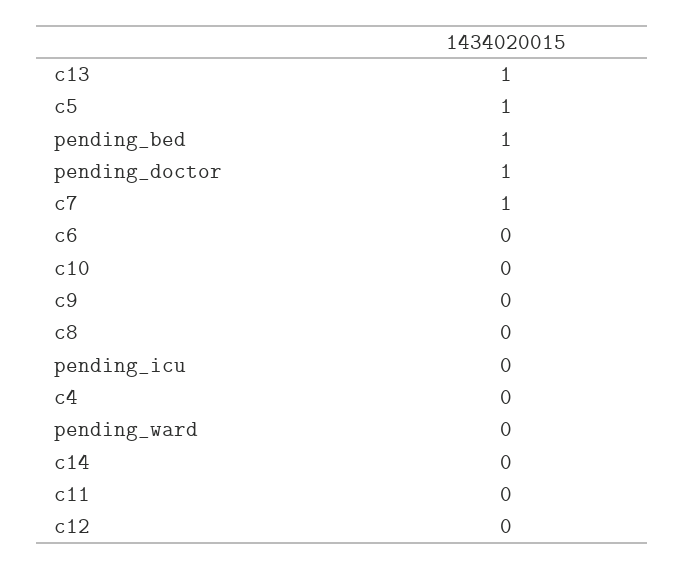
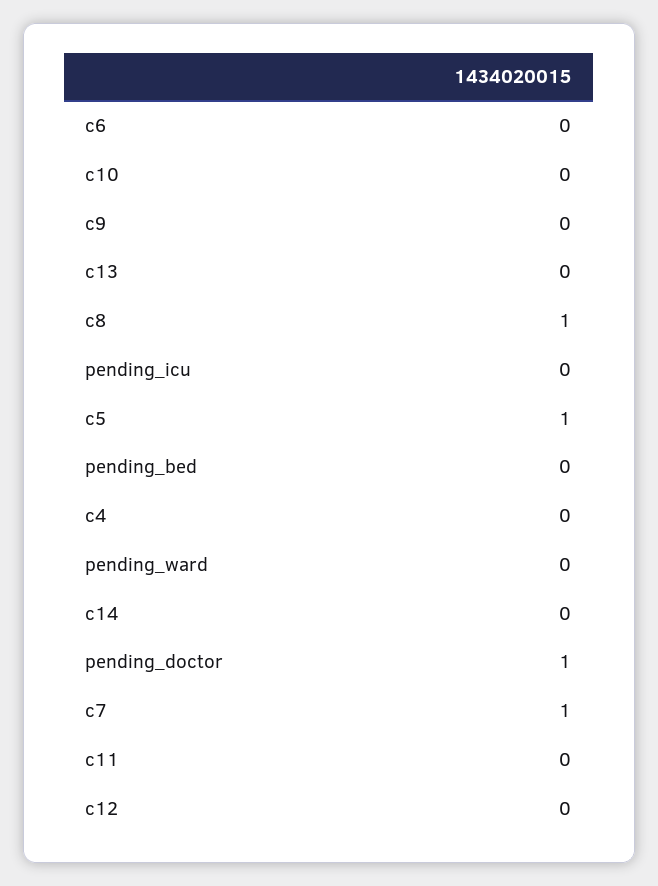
c13: 1 -> 0
pending_bed: 1 -> 0
c8: 0 -> 1

